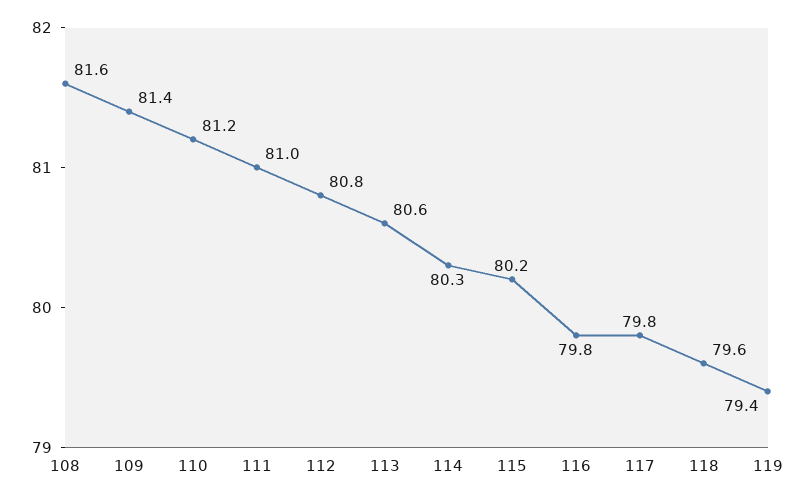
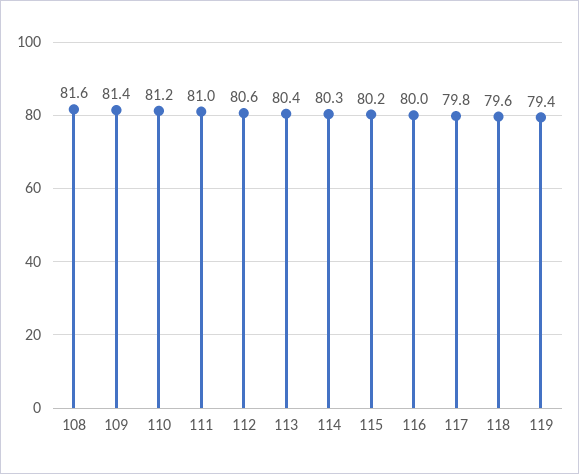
112: 80.8 -> 80.6
113: 80.6 -> 80.4
116: 79.8 -> 80

